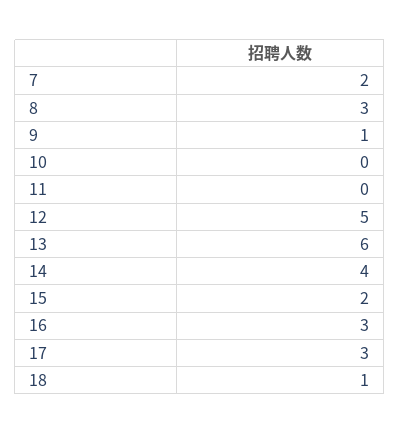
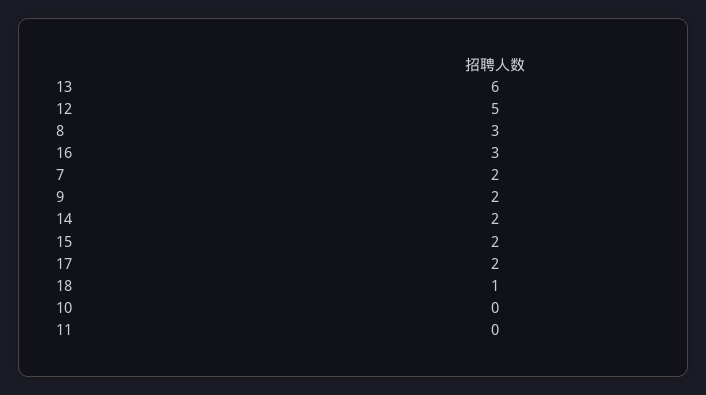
9: 1 -> 2
14: 4 -> 2
17: 3 -> 2

